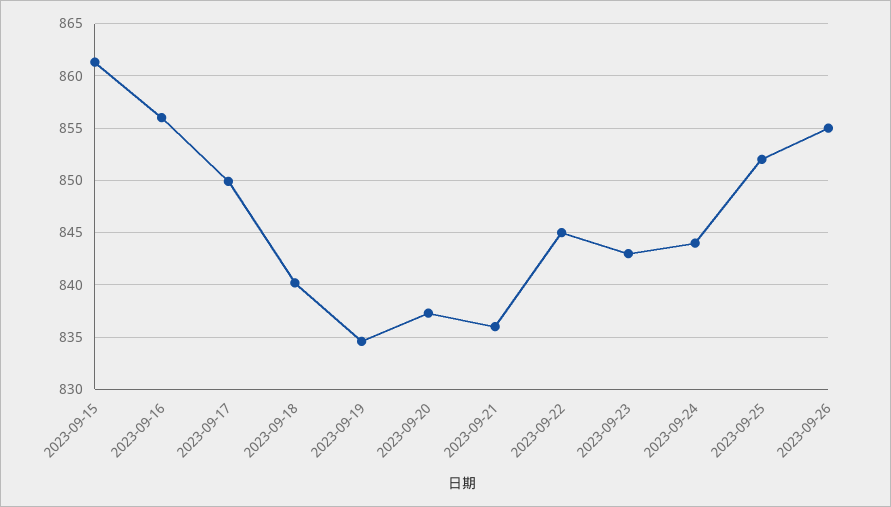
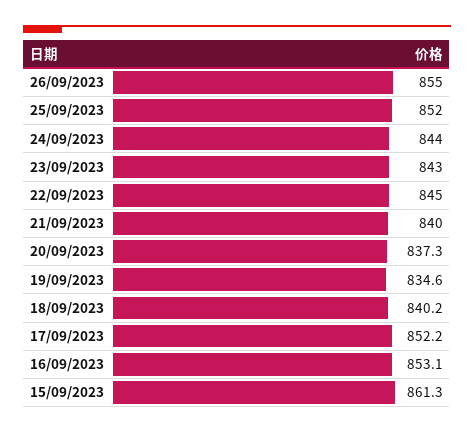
2023-09-16: 856 -> 853.1
2023-09-17: 850 -> 852.2
2023-09-21: 836 -> 840

